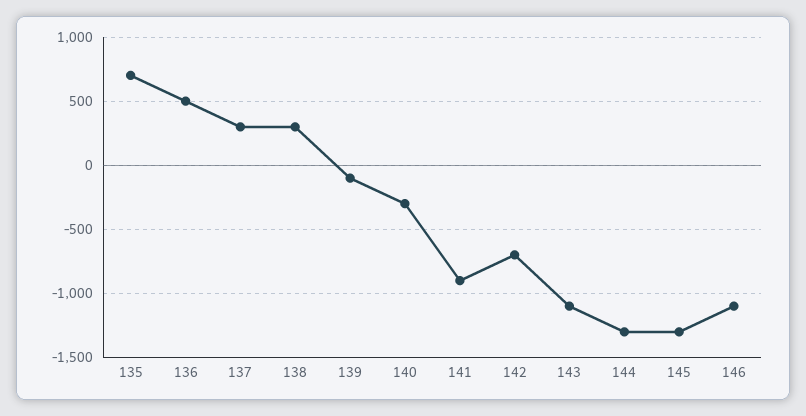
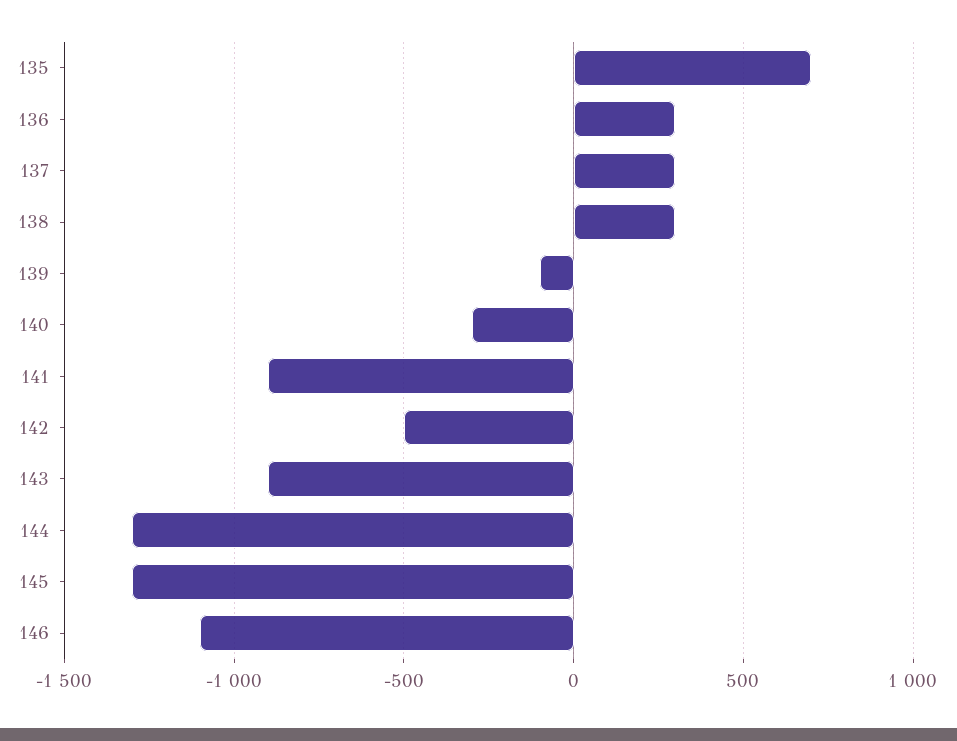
136: 500 -> 300
142: -700 -> -500
143: -1100 -> -900

